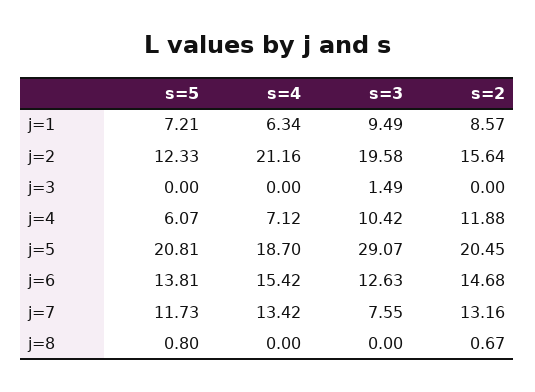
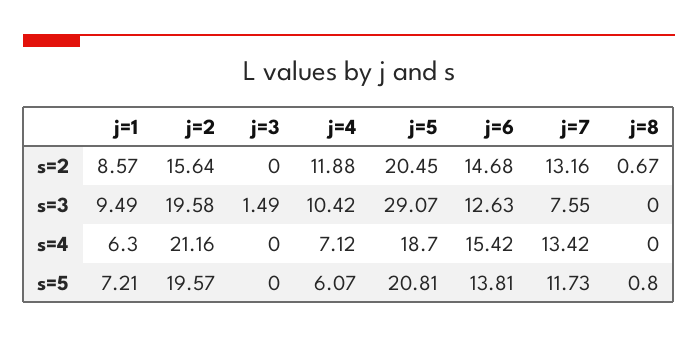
s=4, j=1: 6.34 -> 6.3
s=5, j=2: 12.33 -> 19.57

